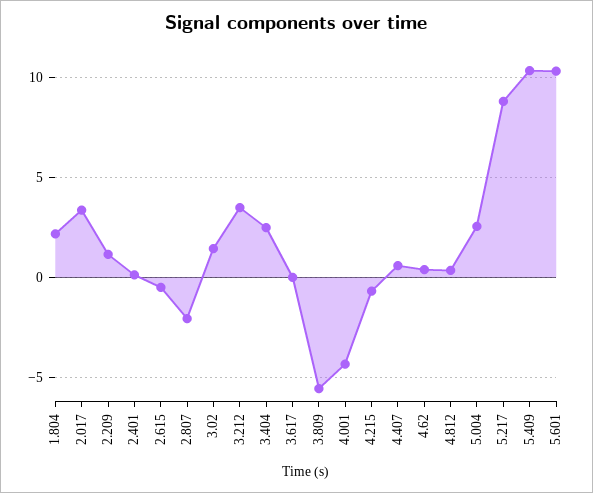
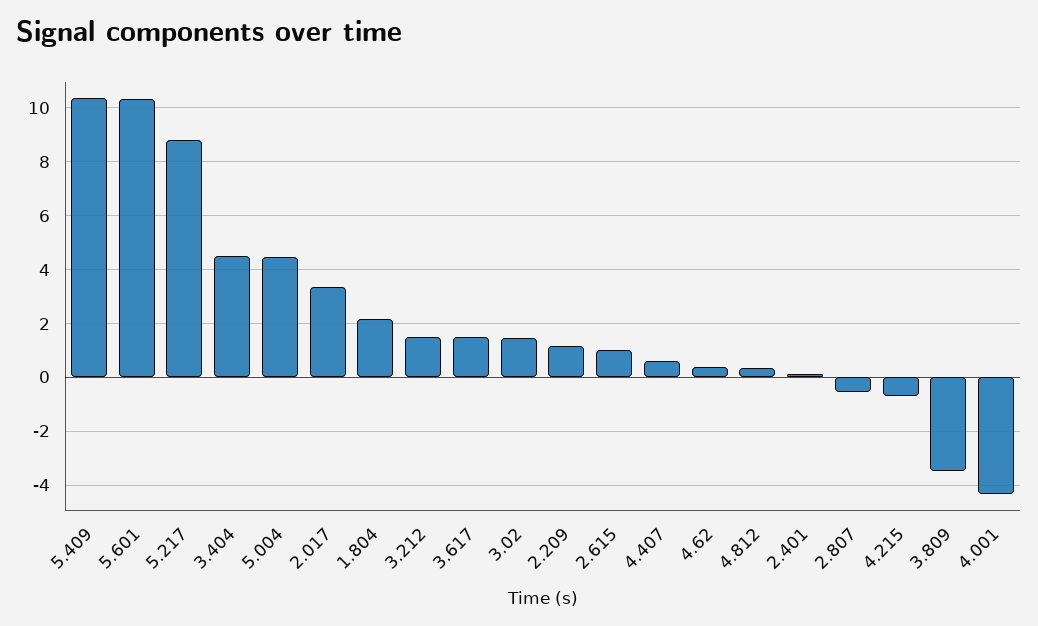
2.615: -0.5 -> 1
2.807: -2 -> -0.5
3.212: 3.5 -> 1.5
3.404: 2.5 -> 4.5
3.617: 0 -> 1.5
3.809: -5.5 -> -3.5
5.004: 2.5 -> 4.5

